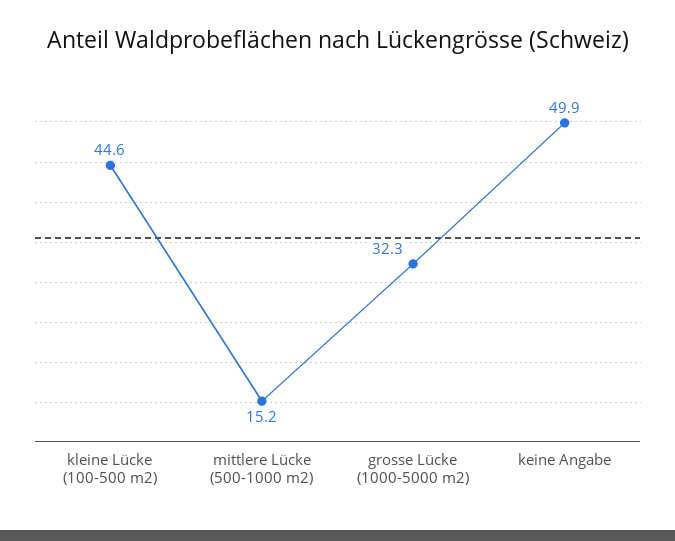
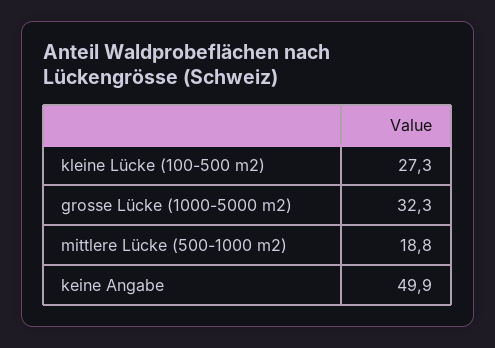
kleine Lücke (100-500 m2): 44.6 -> 27.3
mittlere Lücke (500-1000 m2): 15.2 -> 18.8

